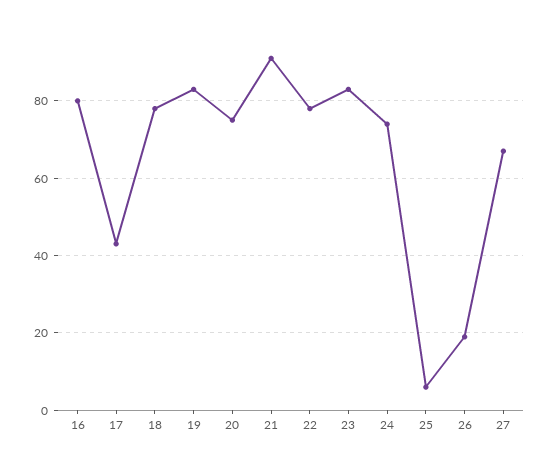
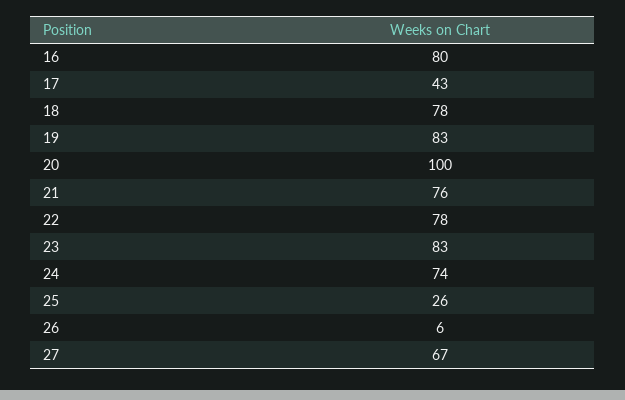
20: 75 -> 100
21: 90 -> 76
25: 5 -> 26
26: 20 -> 6

